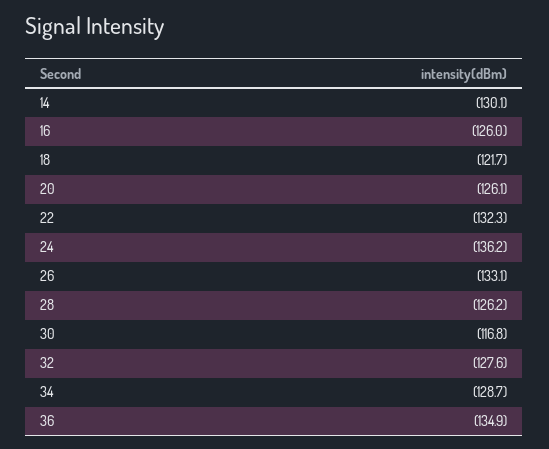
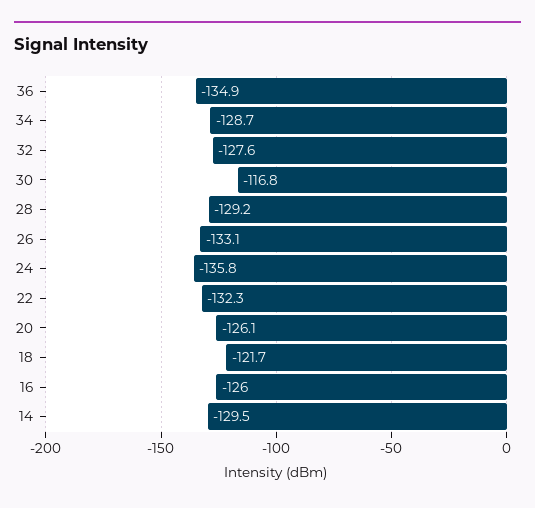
14: -130.1 -> -129.5
24: -136.2 -> -135.8
28: -126.2 -> -129.2

